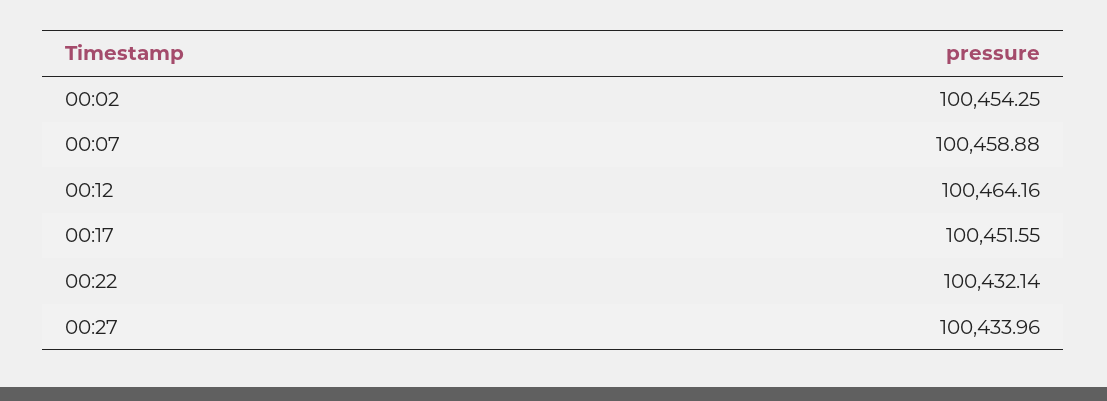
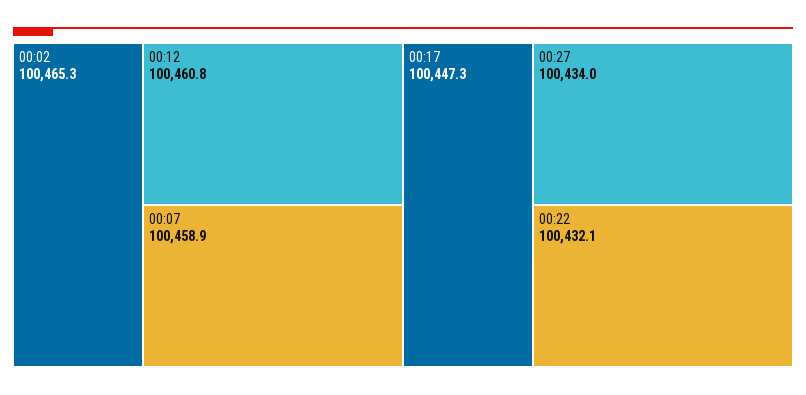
00:02: 100454.25 -> 100465.3
00:12: 100464.16 -> 100460.8
00:17: 100451.55 -> 100447.3

